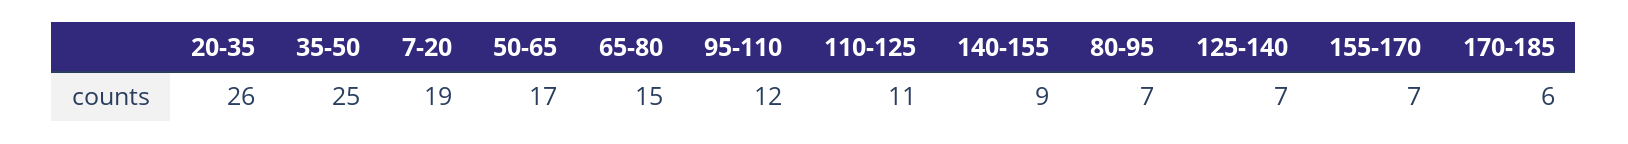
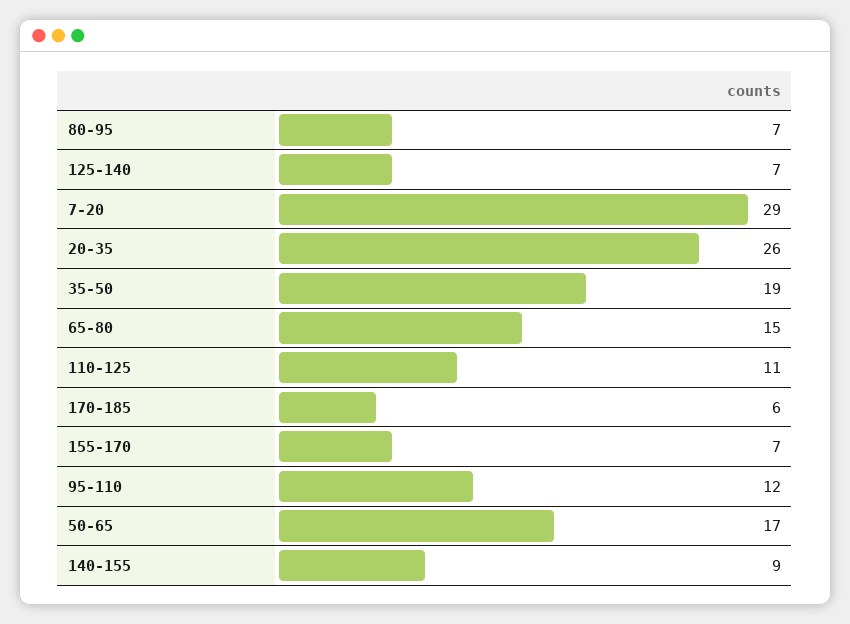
35-50: 25 -> 19
7-20: 19 -> 29

